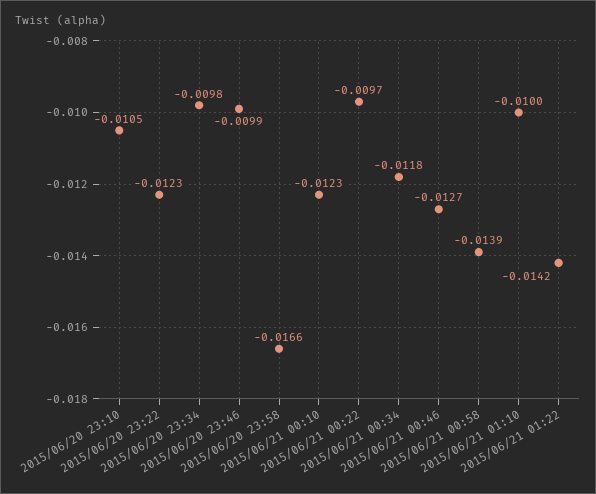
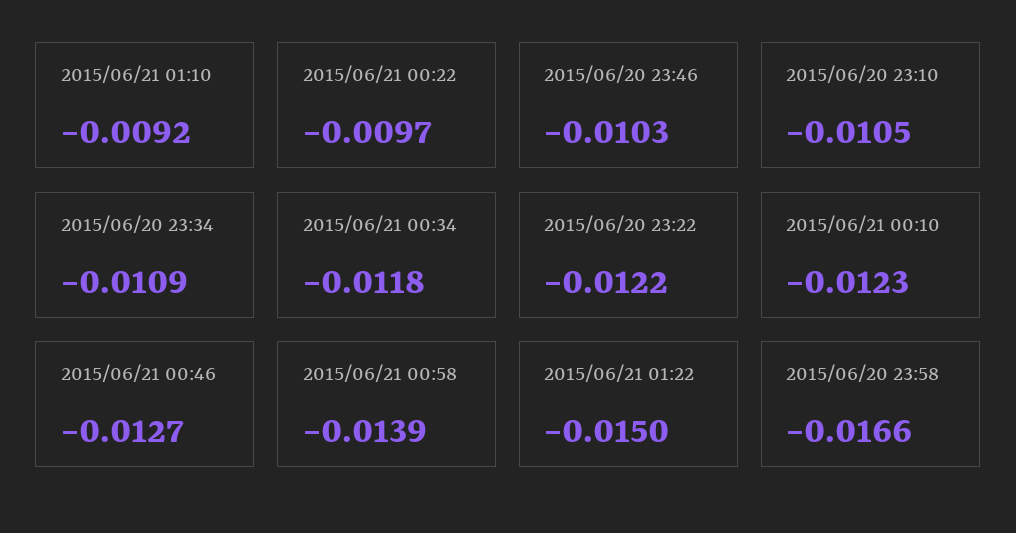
2015/06/20 23:22: -0.0123 -> -0.0122
2015/06/20 23:34: -0.0098 -> -0.0109
2015/06/20 23:46: -0.0099 -> -0.0103
2015/06/21 01:10: -0.01 -> -0.0092
2015/06/21 01:22: -0.0142 -> -0.015

